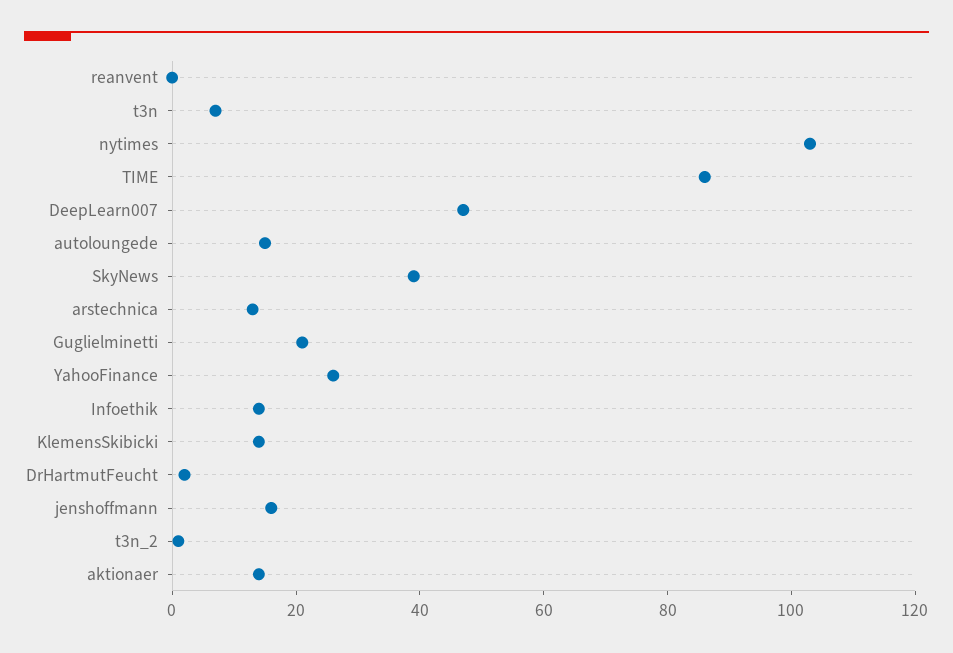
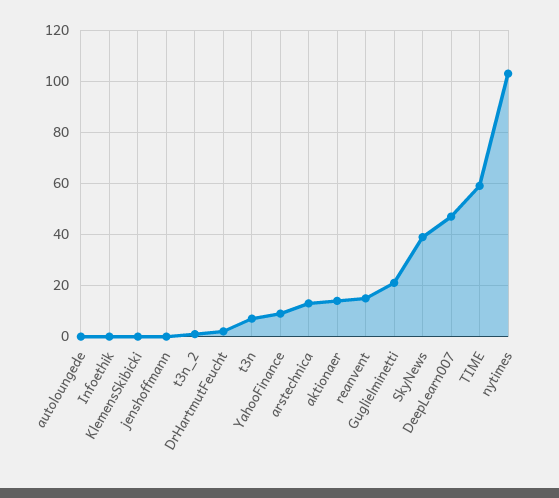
reanvent: 0 -> 15
TIME: 85 -> 60
autoloungede: 15 -> 0
YahooFinance: 25 -> 10
Infoethik: 15 -> 0
KlemensSkibicki: 15 -> 0
jenshoffmann: 15 -> 0

